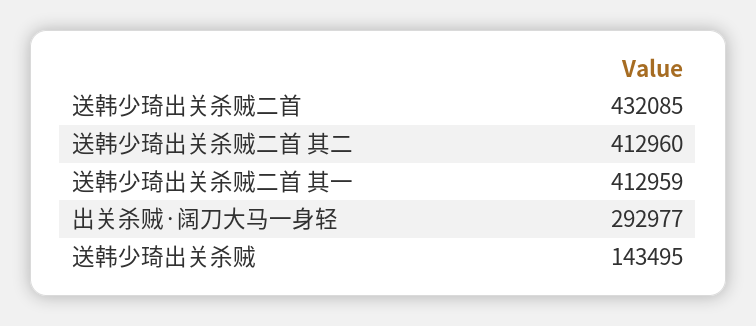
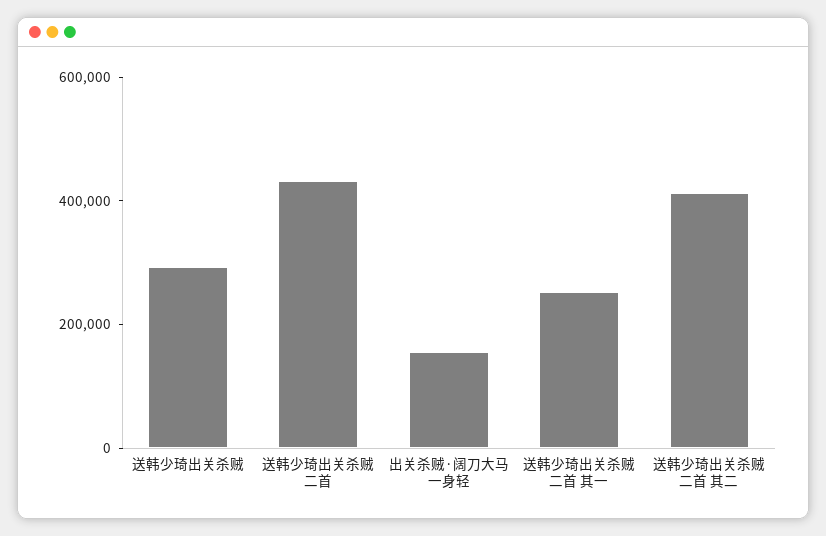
送韩少琦出关杀贼二首 其一: 412959 -> 250000
出关杀贼·阔刀大马一身轻: 292977 -> 150000
送韩少琦出关杀贼: 143495 -> 300000

